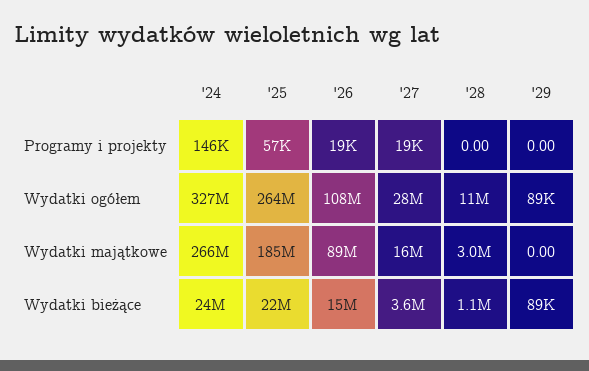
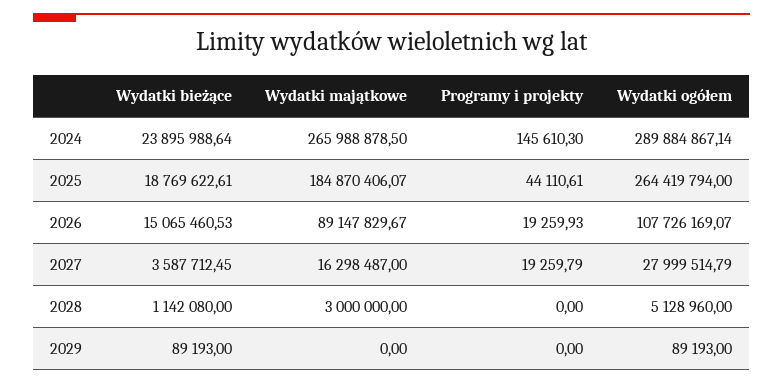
'25, Programy i projekty: 57000 -> 44110.61
'24, Wydatki ogółem: 327000000 -> 289884867.14
'28, Wydatki ogółem: 11000000 -> 5128960
'25, Wydatki bieżące: 22000000 -> 18769622.61

